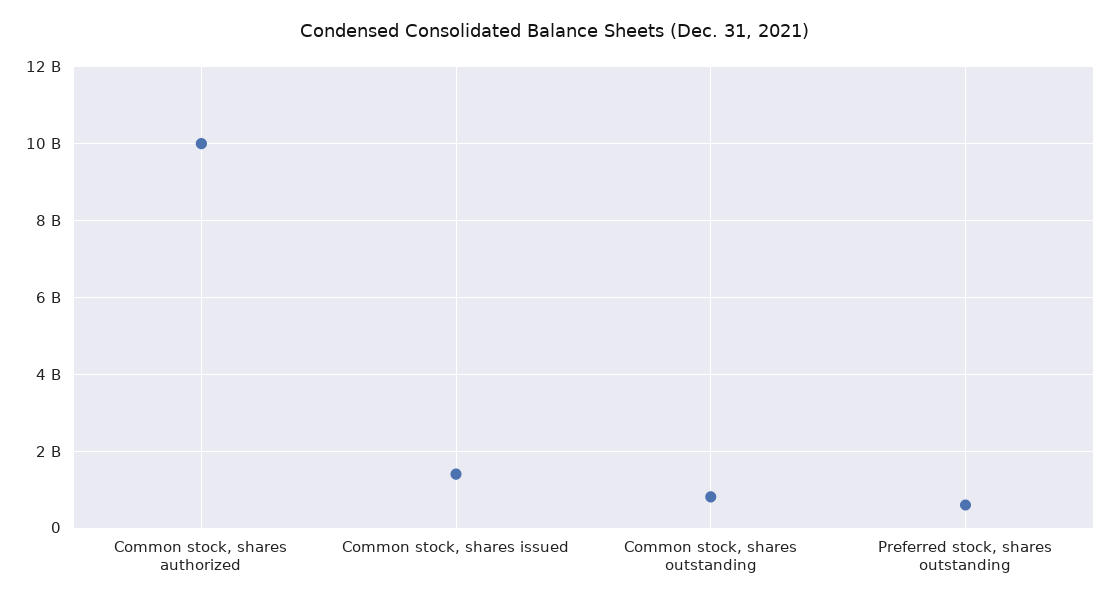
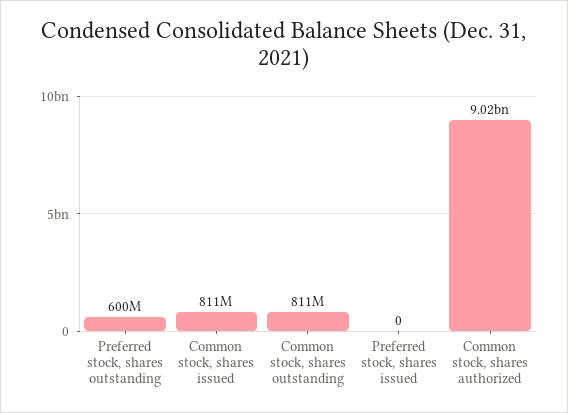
Common stock, shares authorized: 10000000000 -> 9020000000
Common stock, shares issued: 1400000000 -> 811000000
Preferred stock, shares issued: none -> 0

